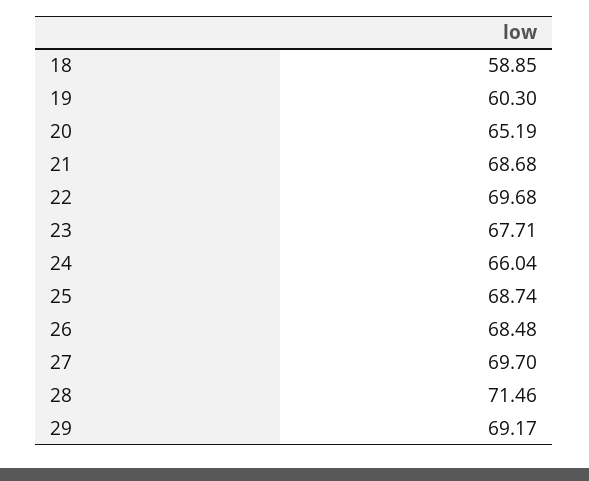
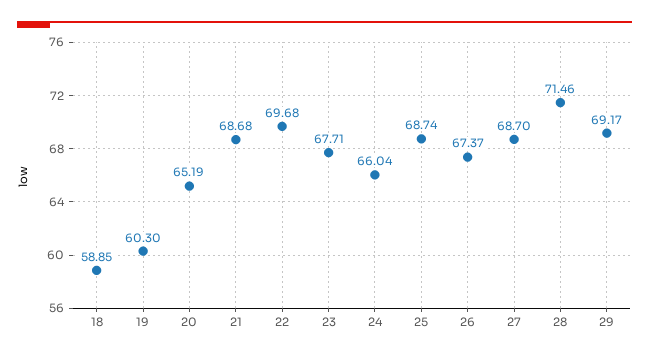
26: 68.48 -> 67.37
27: 69.7 -> 68.7

